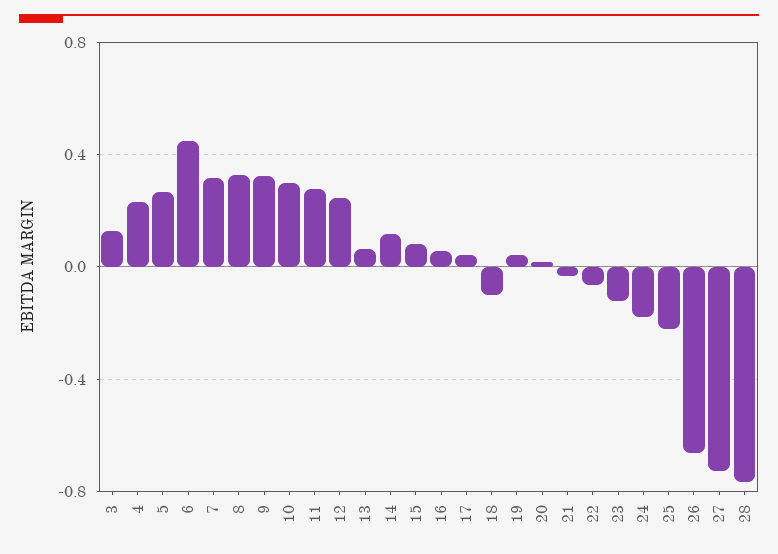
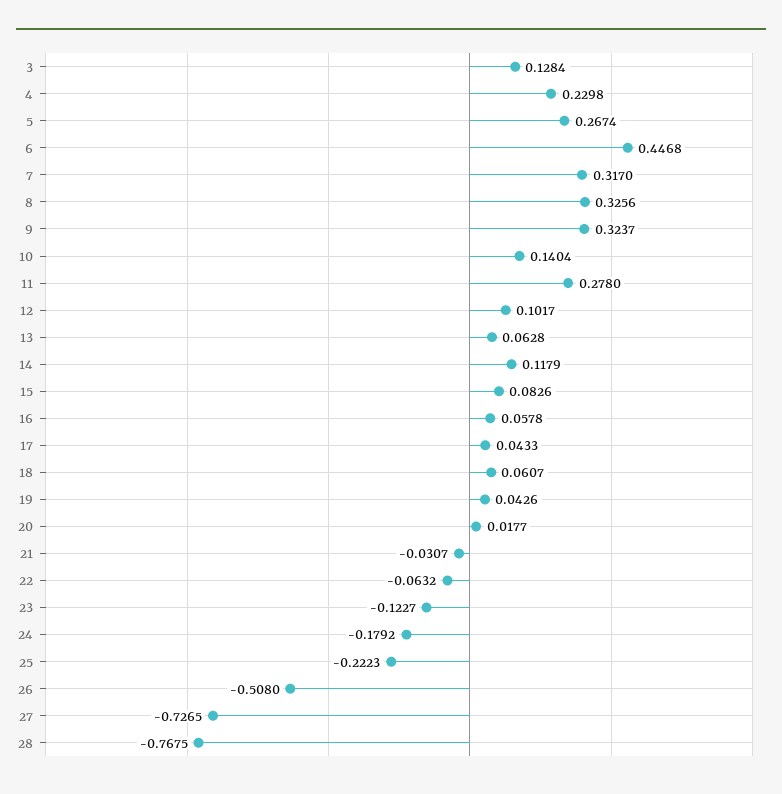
10: 0.3 -> 0.1404
12: 0.25 -> 0.1017
18: -0.1 -> 0.0607
26: -0.65 -> -0.508

